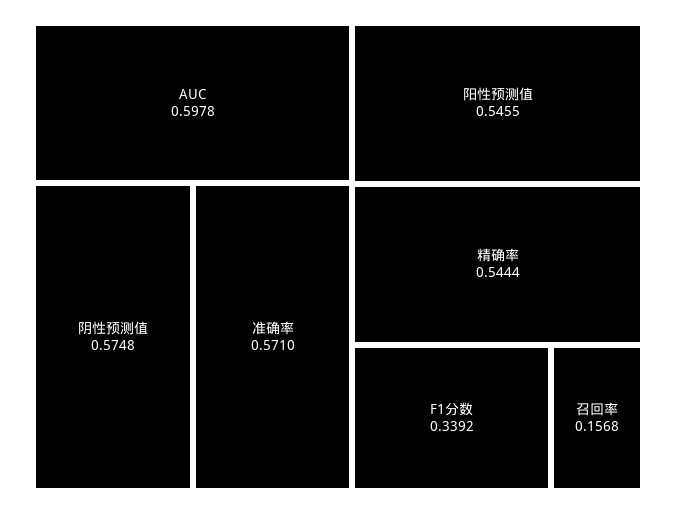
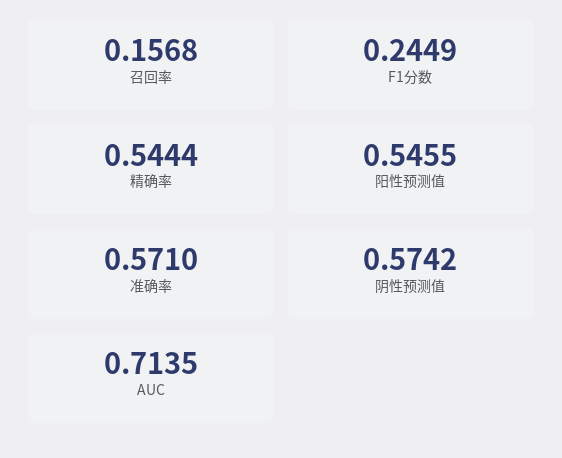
AUC: 0.5978 -> 0.7135
阴性预测值: 0.5748 -> 0.5742
F1分数: 0.3392 -> 0.2449

